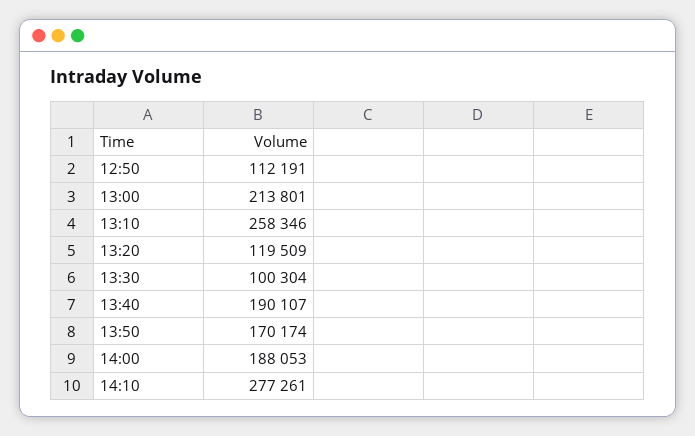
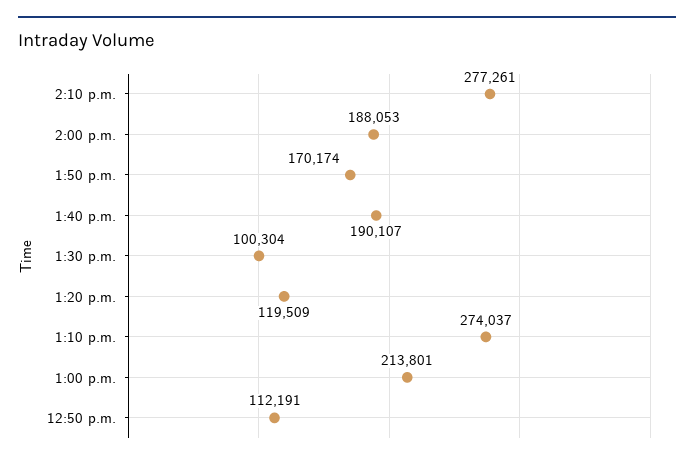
13:10: 258346 -> 274037

